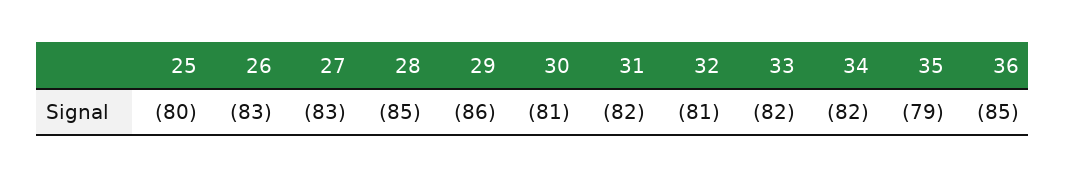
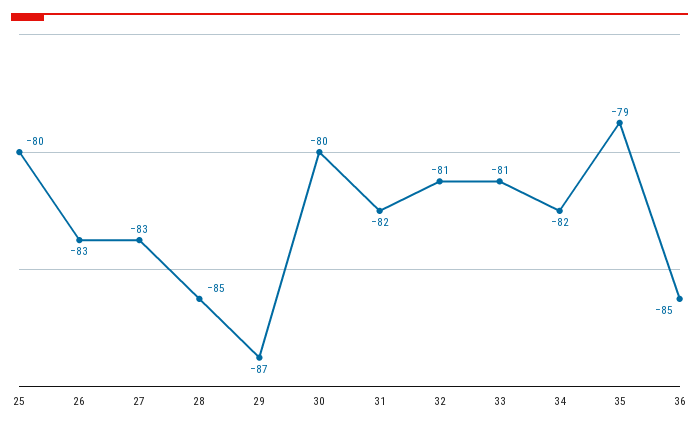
29: -86 -> -87
30: -81 -> -80
33: -82 -> -81

